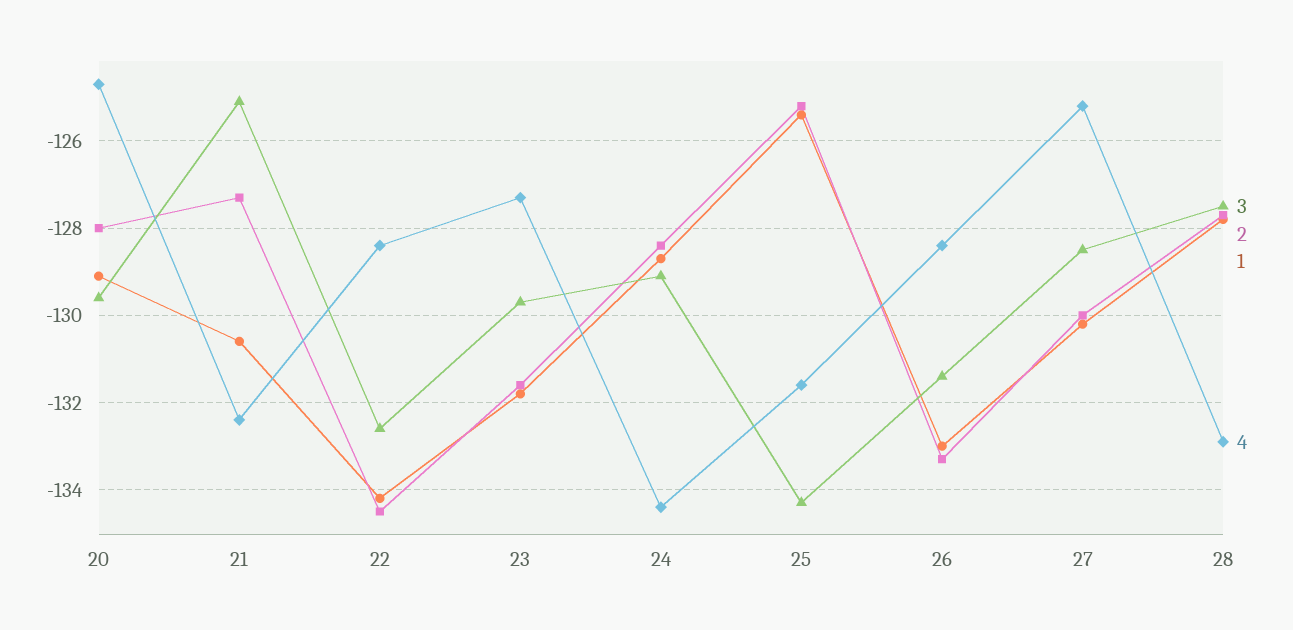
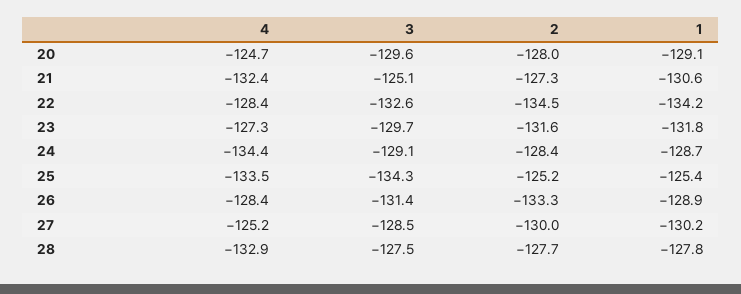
4, 25: -131.5 -> -133.5
1, 26: -133 -> -128.9

